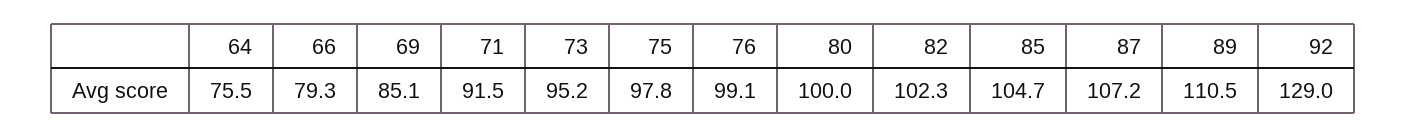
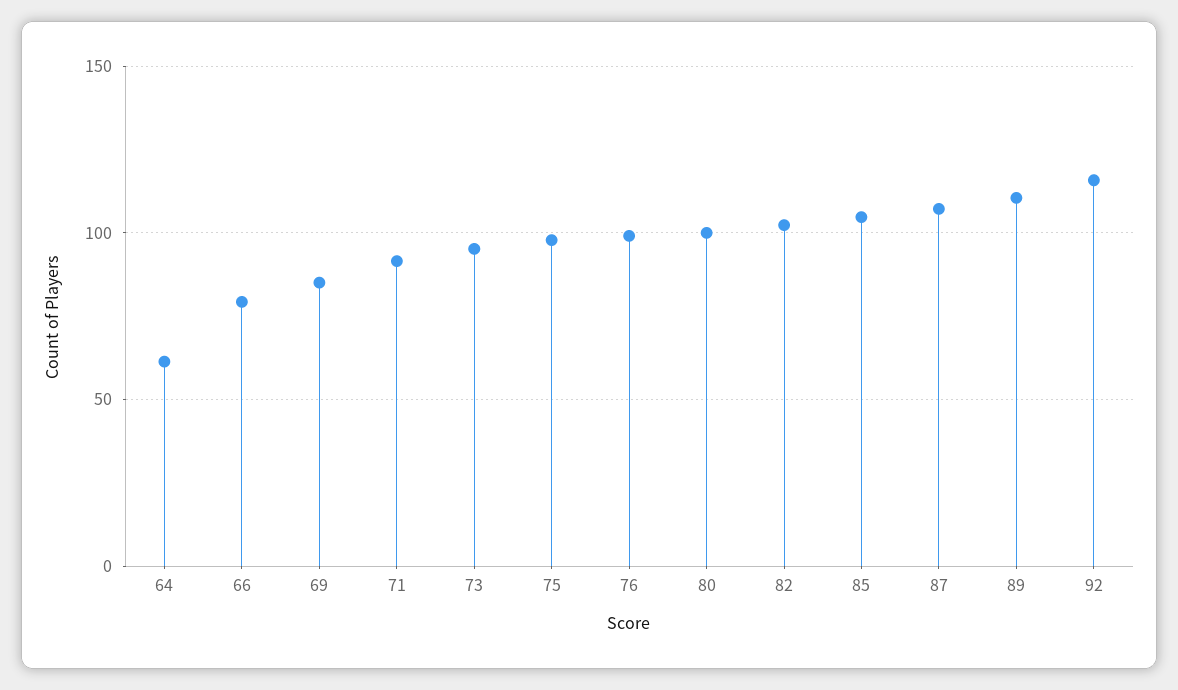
64: 75.5 -> 60
92: 129 -> 115

